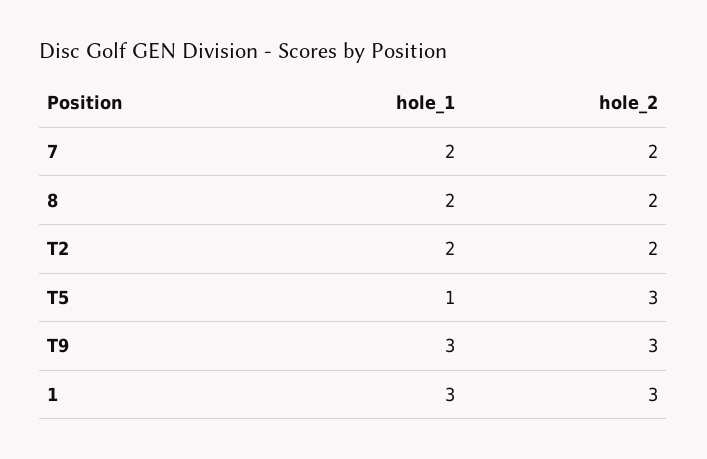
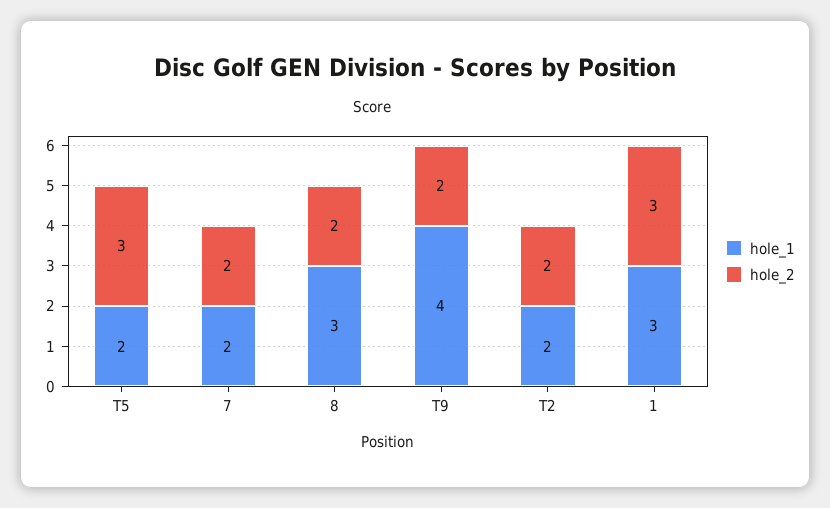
hole_1, 8: 2 -> 3
hole_1, T5: 1 -> 2
hole_1, T9: 3 -> 4
hole_2, T9: 3 -> 2

